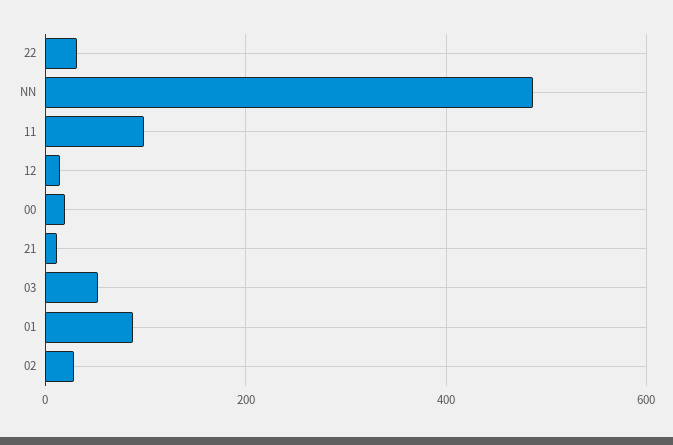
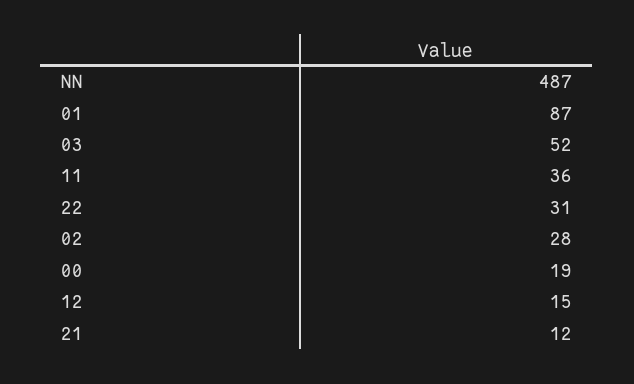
11: 100 -> 36

